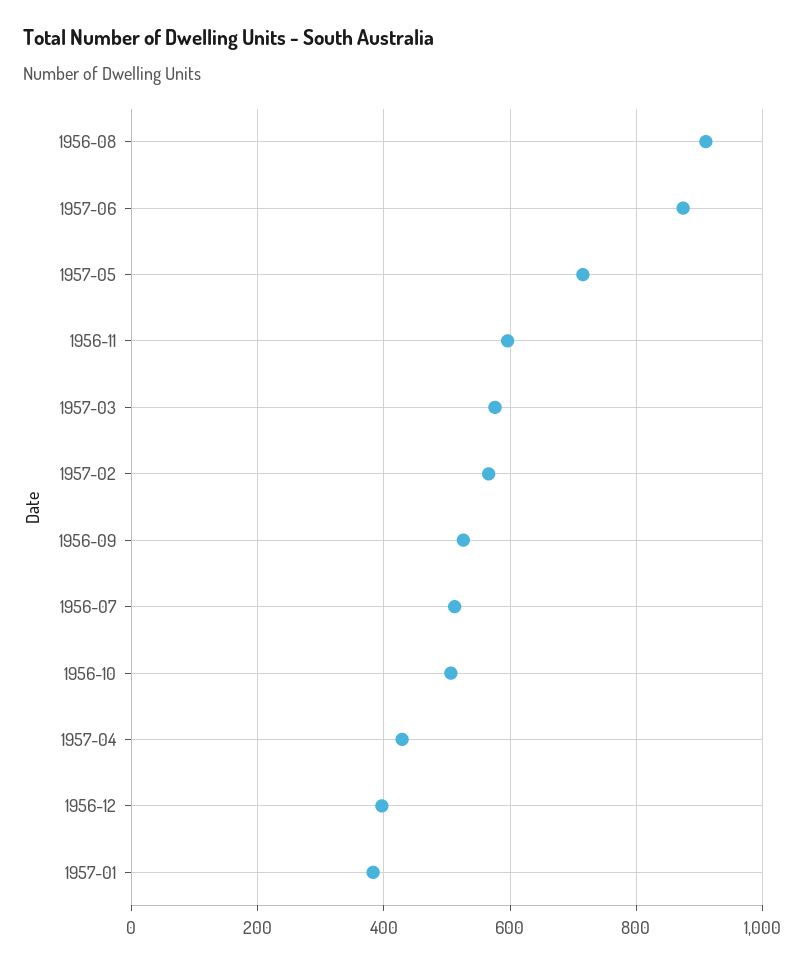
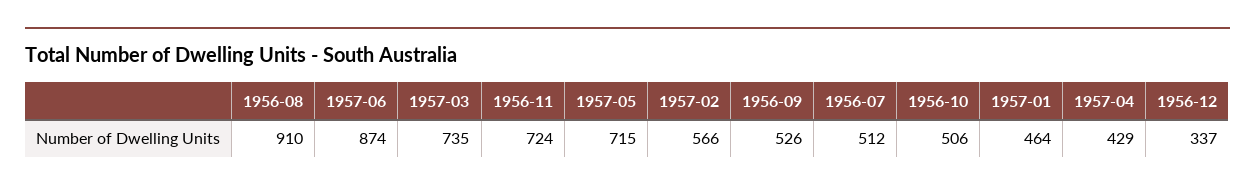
1956-11: 600 -> 724
1957-03: 580 -> 735
1956-12: 400 -> 337
1957-01: 380 -> 464

